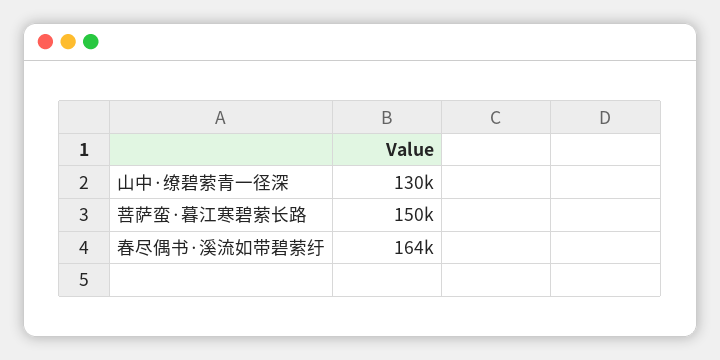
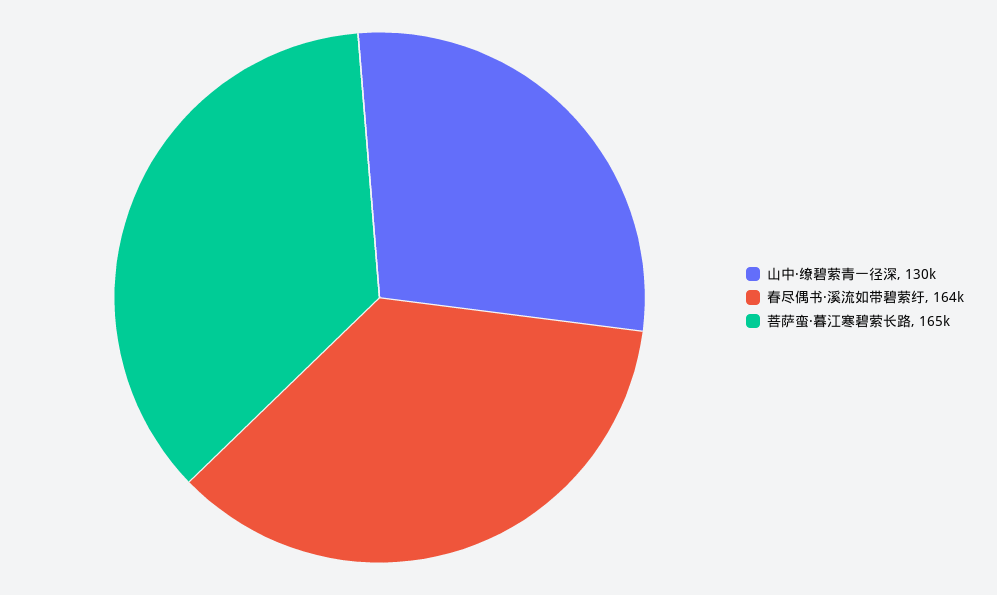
菩萨蛮·暮江寒碧萦长路: 150000 -> 165000

